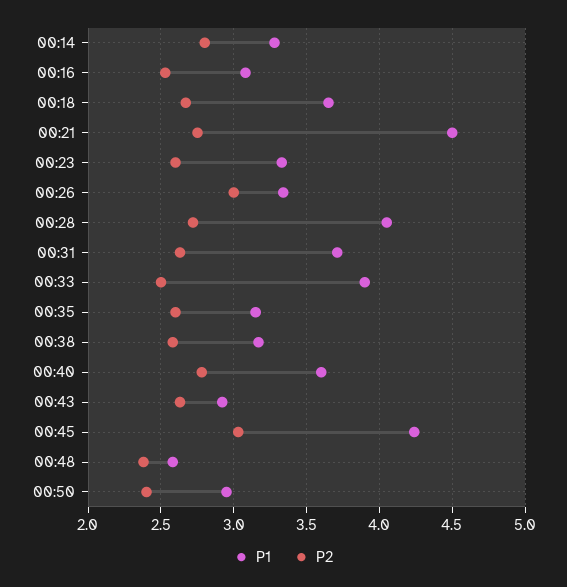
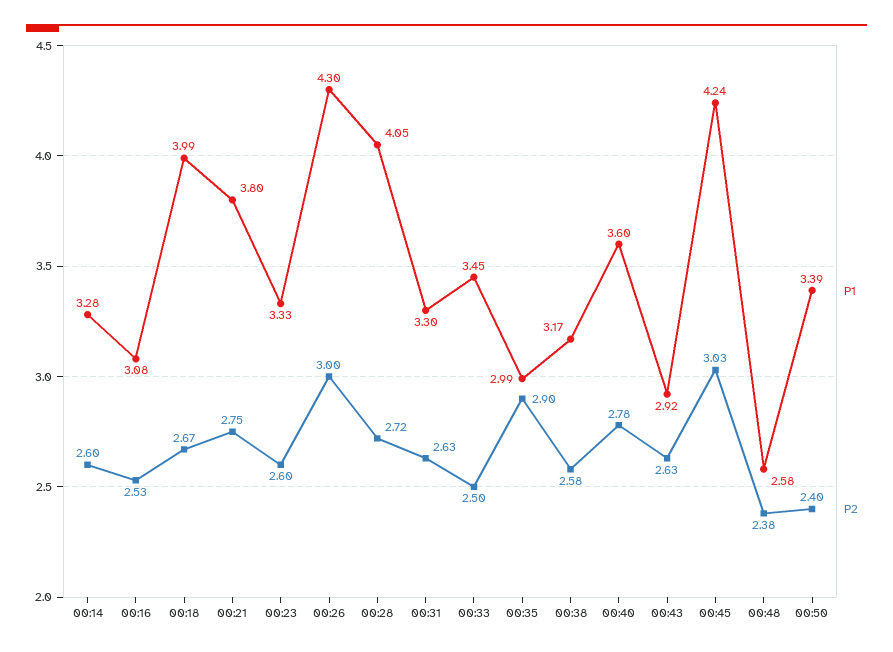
P2, 00:14: 2.8 -> 2.6
P1, 00:18: 3.65 -> 3.99
P1, 00:21: 4.5 -> 3.8
P1, 00:26: 3.35 -> 4.3
P1, 00:31: 3.7 -> 3.3
P1, 00:33: 3.9 -> 3.45
P1, 00:35: 3.15 -> 2.99
P2, 00:35: 2.6 -> 2.9
P1, 00:50: 2.95 -> 3.39

